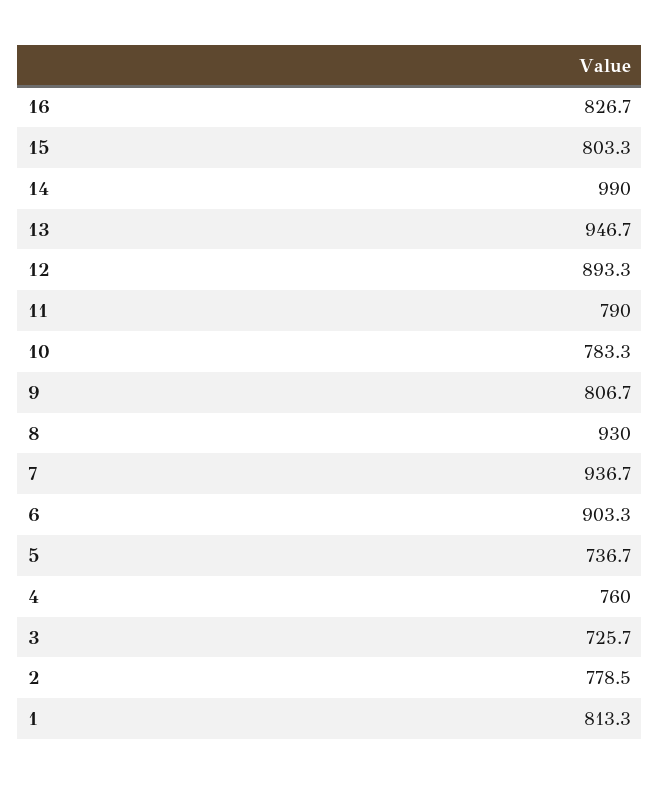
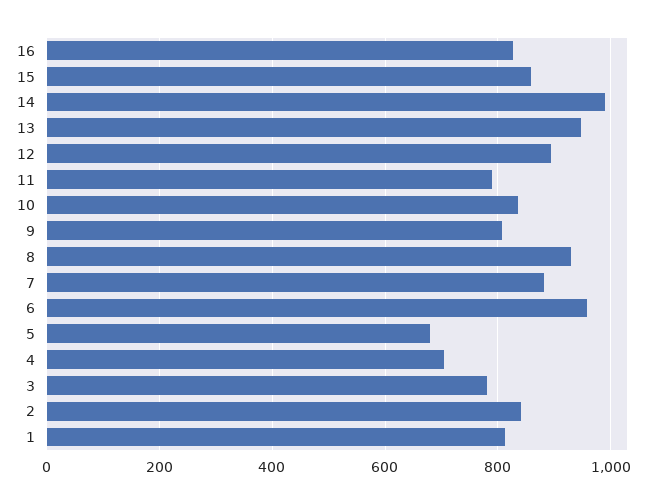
15: 803.3 -> 860
10: 783.3 -> 840
7: 936.7 -> 880
6: 903.3 -> 960
5: 736.7 -> 680
4: 760 -> 700
3: 725.7 -> 780
2: 778.5 -> 840

